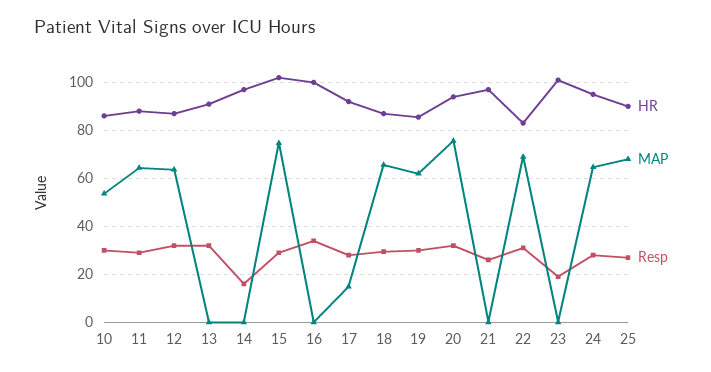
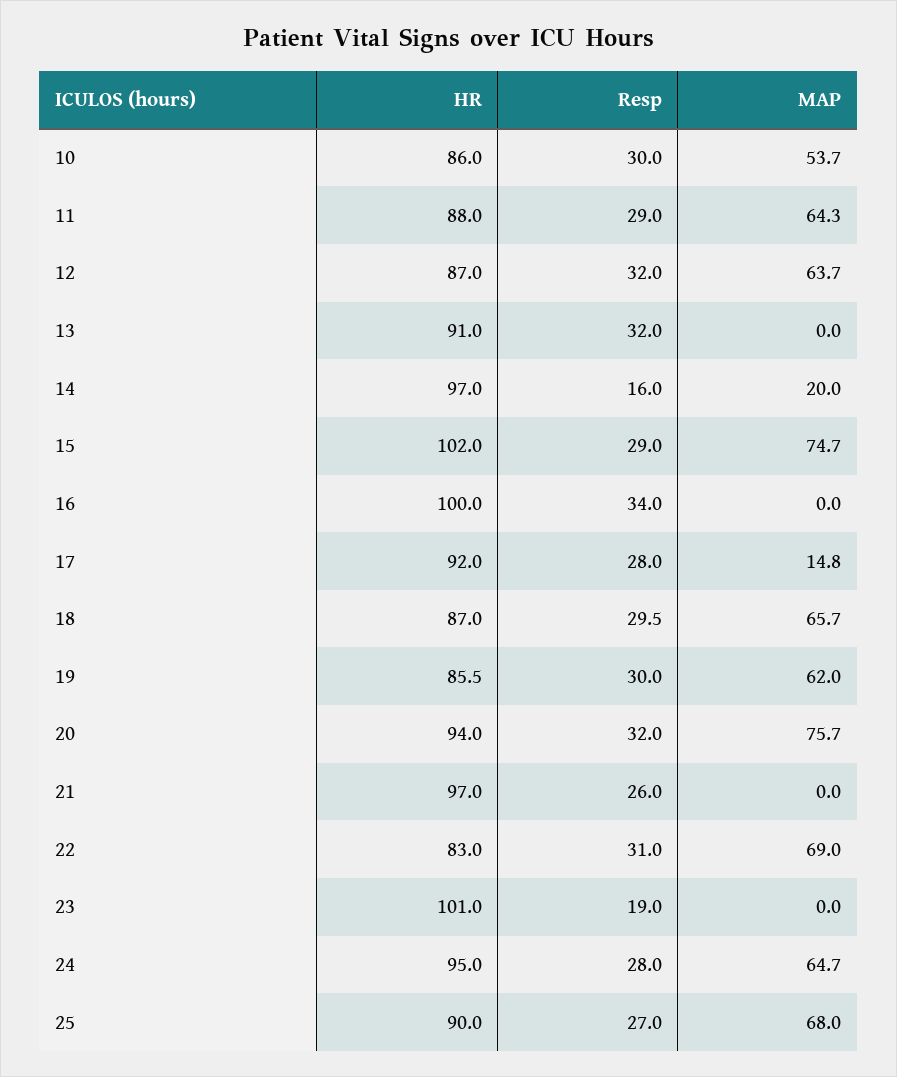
MAP, 14: 0 -> 20

